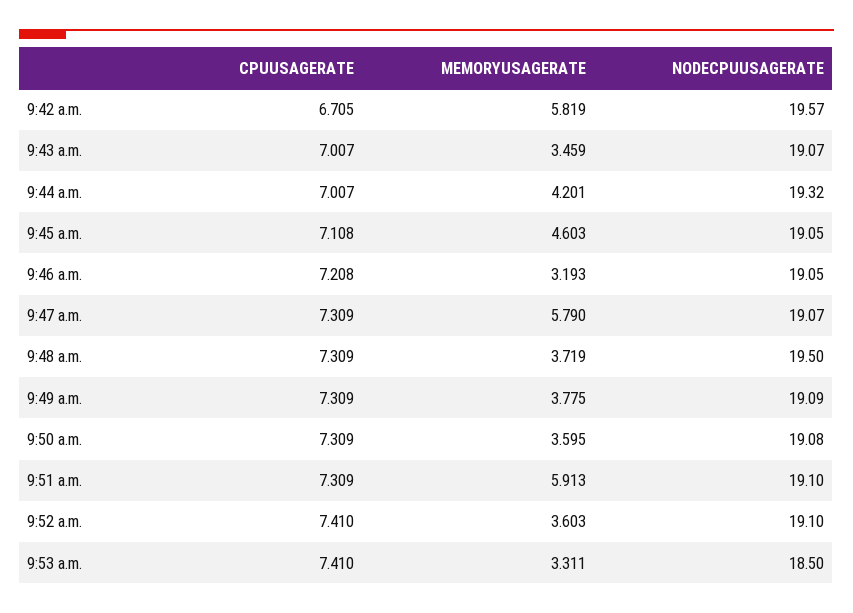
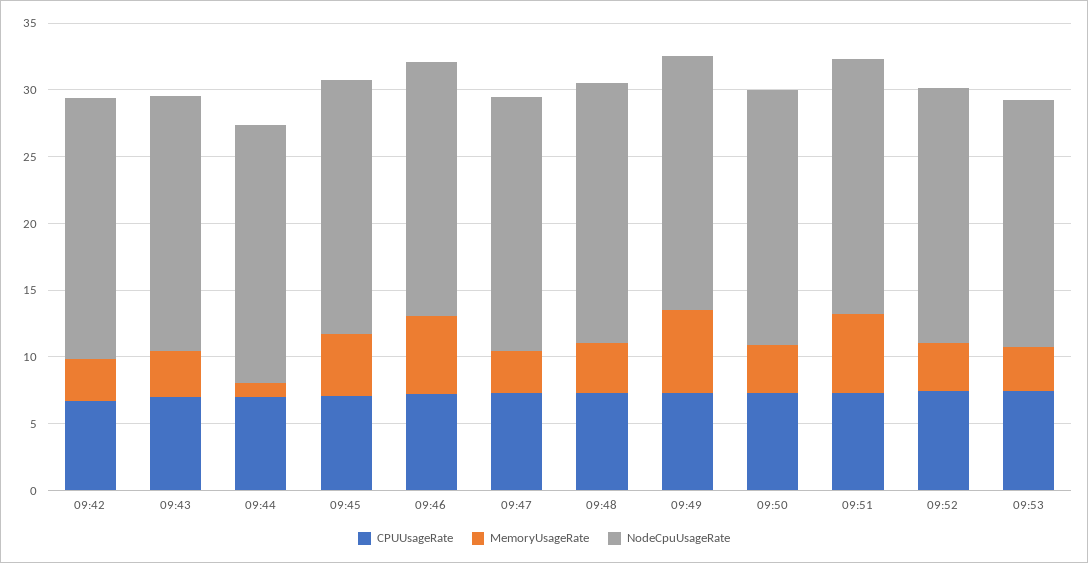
MEMORYUSAGERATE, 9:42 a.m.: 5.819 -> 3
MEMORYUSAGERATE, 9:44 a.m.: 4.201 -> 1
MEMORYUSAGERATE, 9:46 a.m.: 3.193 -> 6
MEMORYUSAGERATE, 9:47 a.m.: 5.79 -> 3
MEMORYUSAGERATE, 9:49 a.m.: 3.775 -> 6

